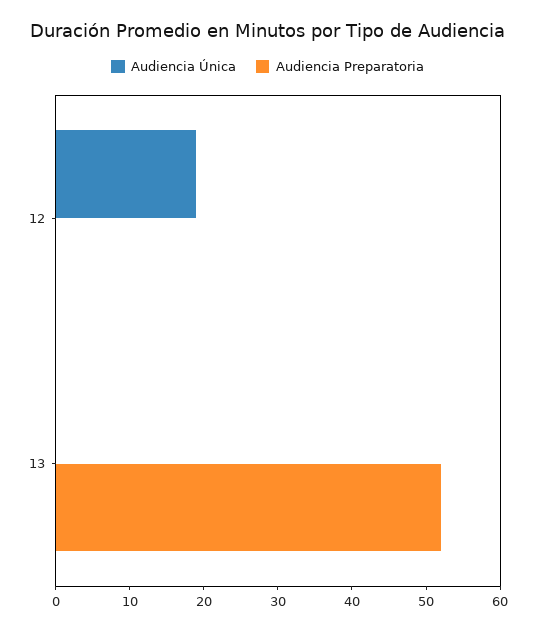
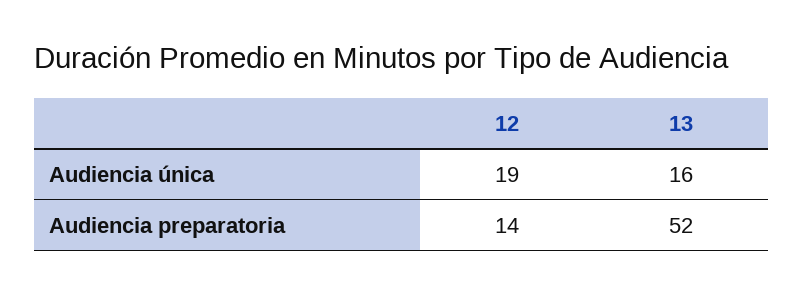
Audiencia Preparatoria, 12: 0 -> 14
Audiencia Única, 13: 0 -> 16

